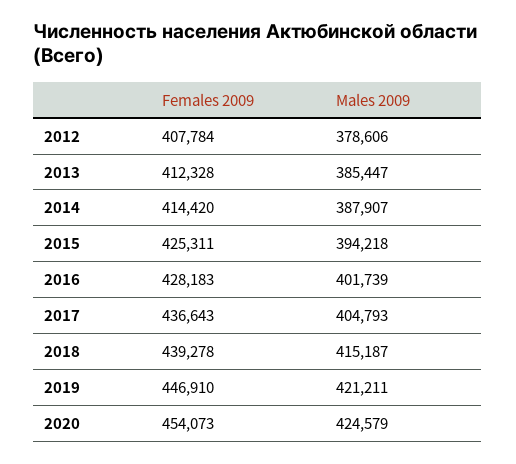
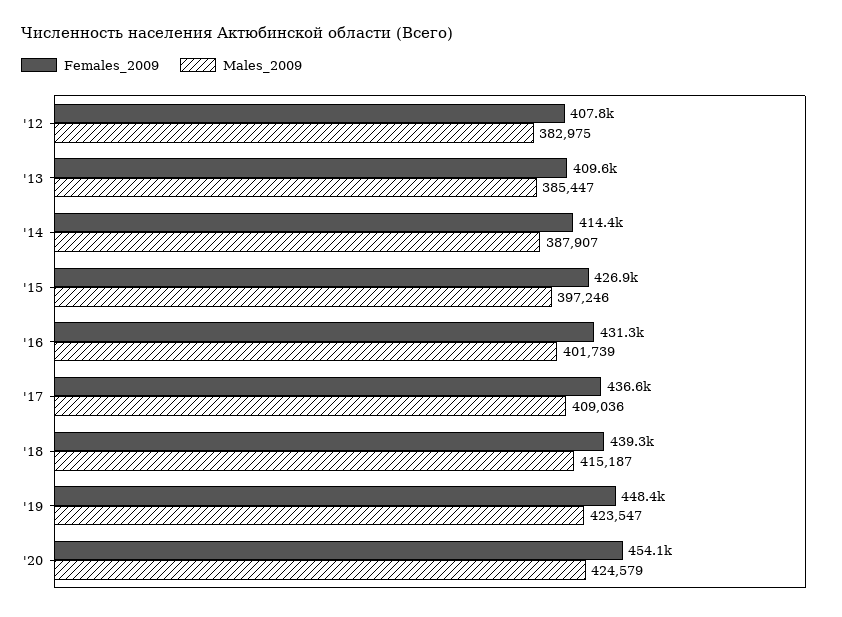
Males 2009, 2012: 378606 -> 382975
Females 2009, 2013: 412328 -> 409600
Females 2009, 2015: 425311 -> 426900
Males 2009, 2015: 394218 -> 397246
Females 2009, 2016: 428183 -> 431300
Males 2009, 2017: 404793 -> 409036
Females 2009, 2019: 446910 -> 448400
Males 2009, 2019: 421211 -> 423547

